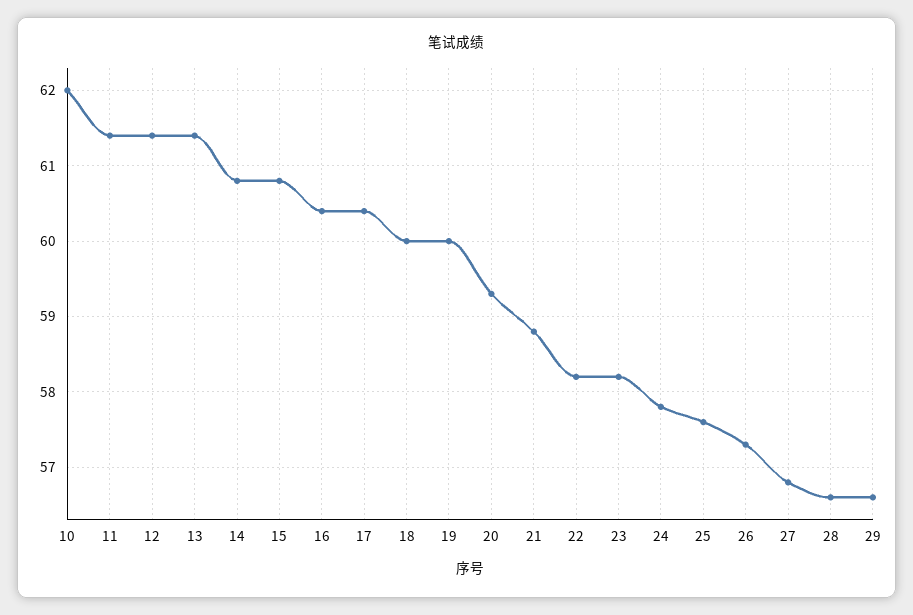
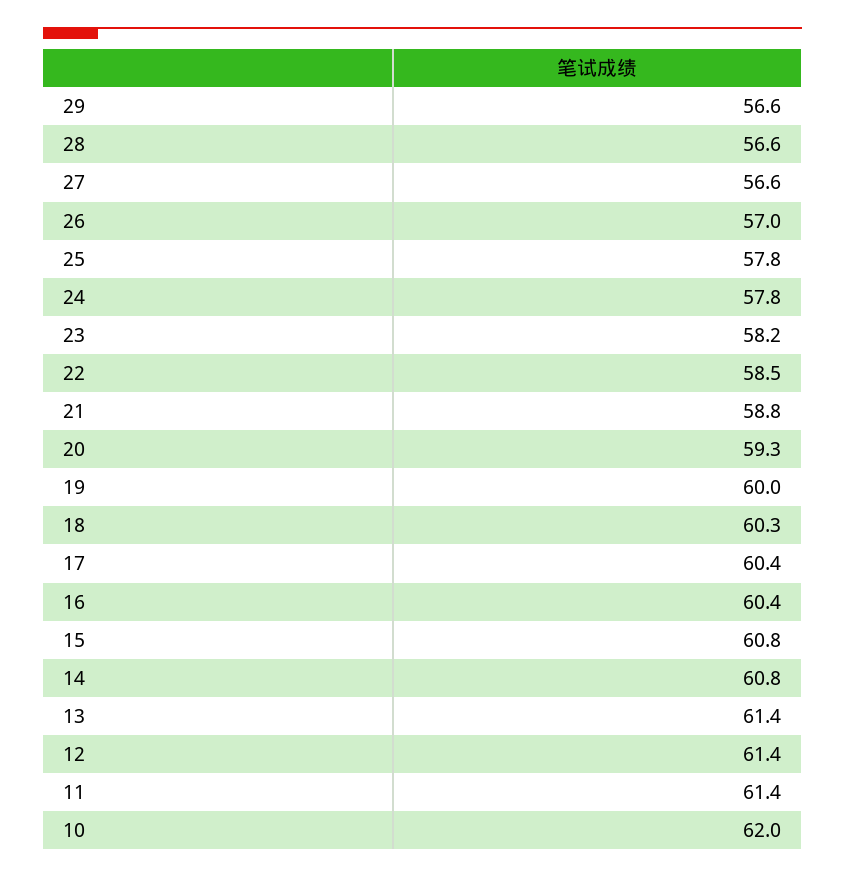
18: 60 -> 60.3
22: 58.2 -> 58.5
25: 57.6 -> 57.8
26: 57.3 -> 57
27: 56.8 -> 56.6

